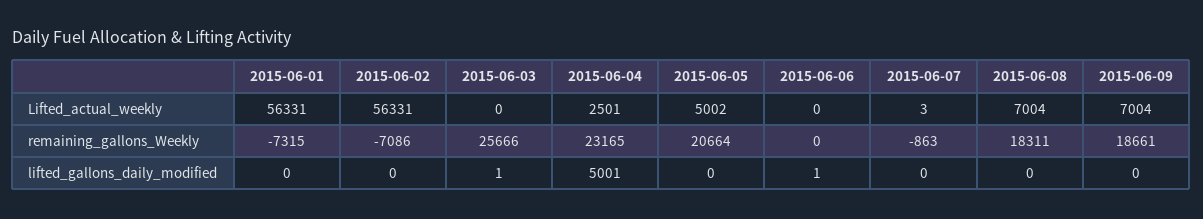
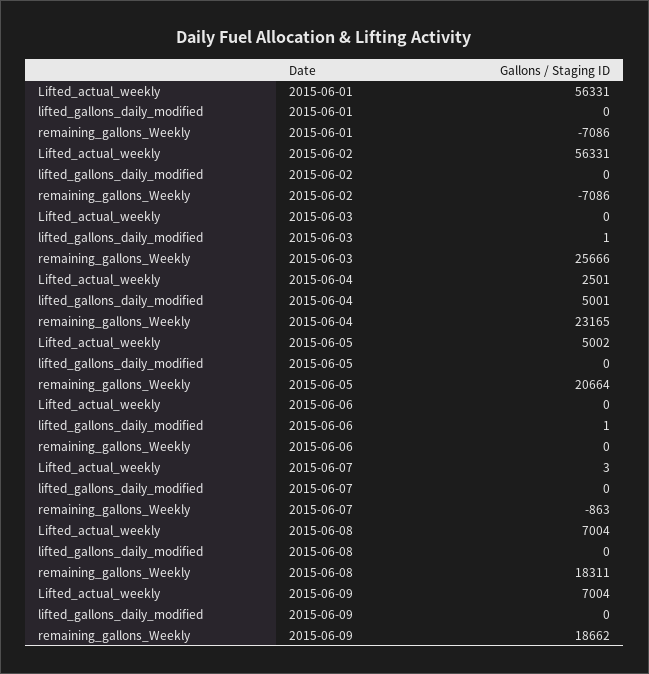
2015-06-01, remaining_gallons_Weekly: -7315 -> -7086
2015-06-09, remaining_gallons_Weekly: 18661 -> 18662

